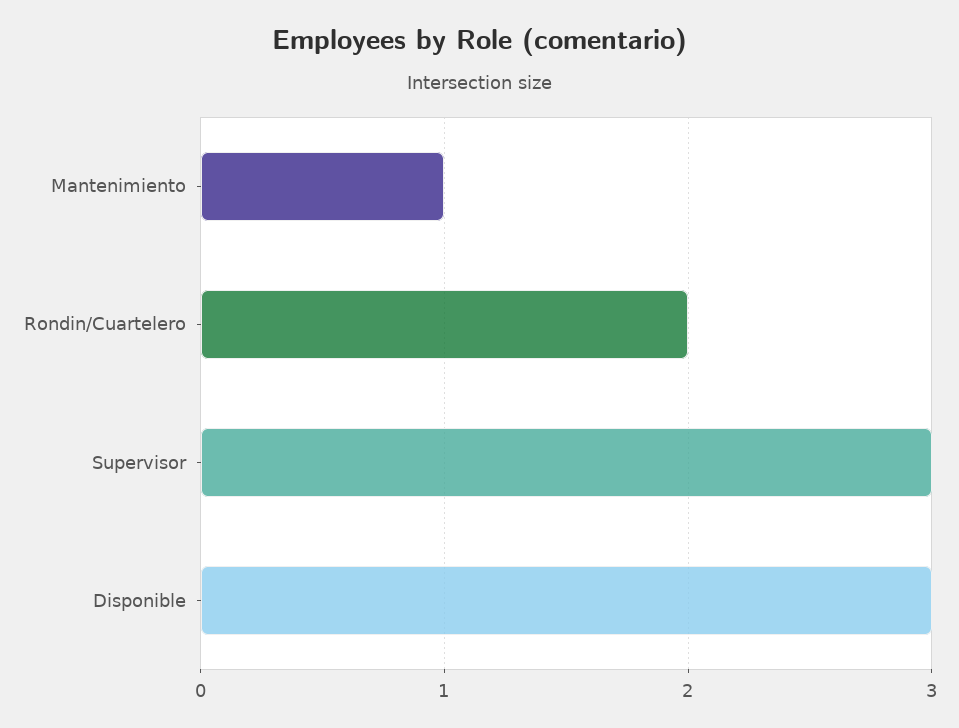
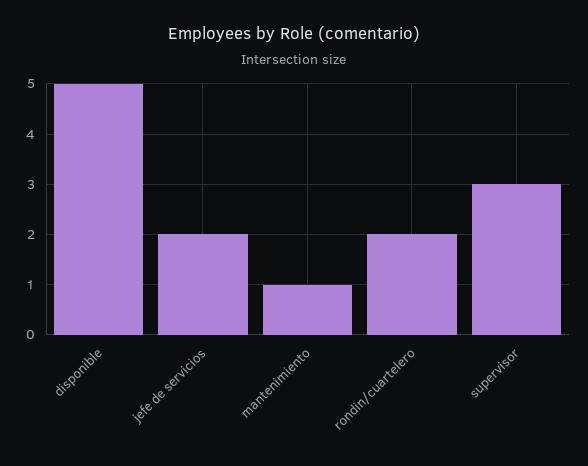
Disponible: 3 -> 5
jefe de servicios: none -> 2

